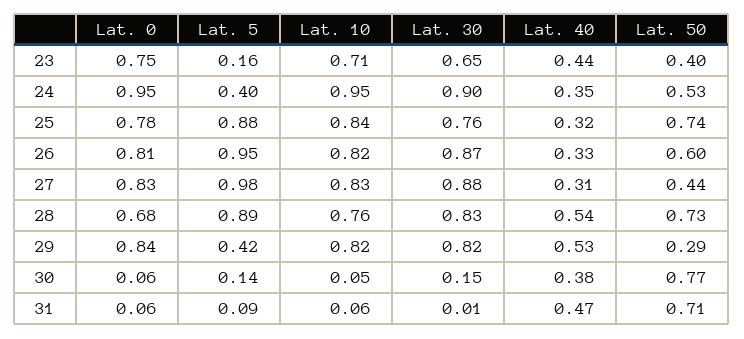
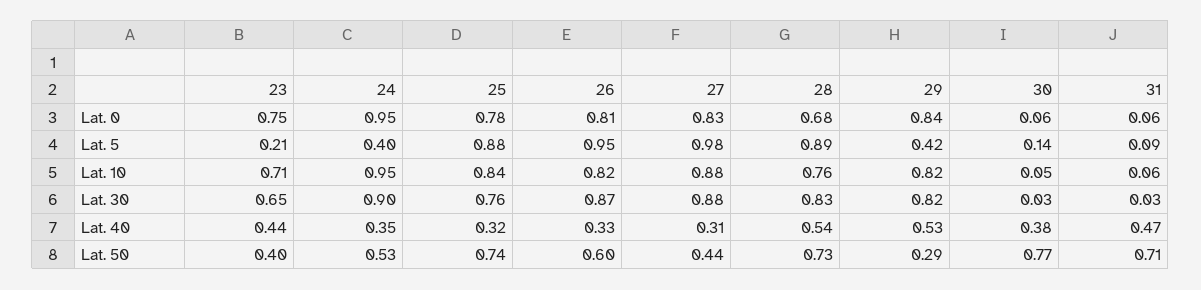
Lat. 5, 23: 0.16 -> 0.21
Lat. 10, 27: 0.83 -> 0.88
Lat. 30, 30: 0.15 -> 0.03
Lat. 30, 31: 0.01 -> 0.03

